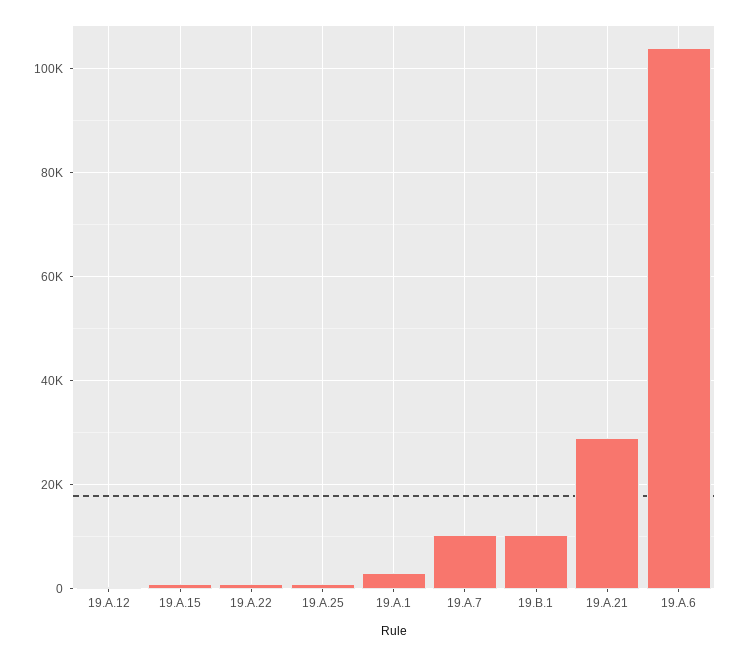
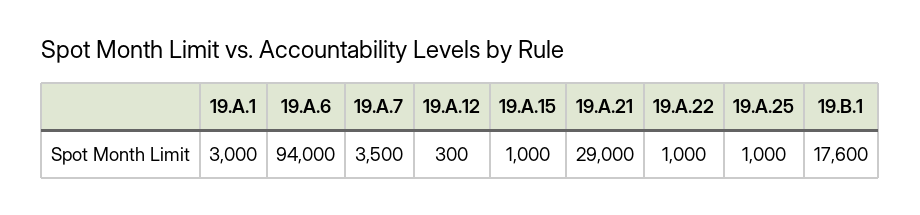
19.A.7: 10000 -> 3500
19.B.1: 10000 -> 17600
19.A.6: 104000 -> 94000

